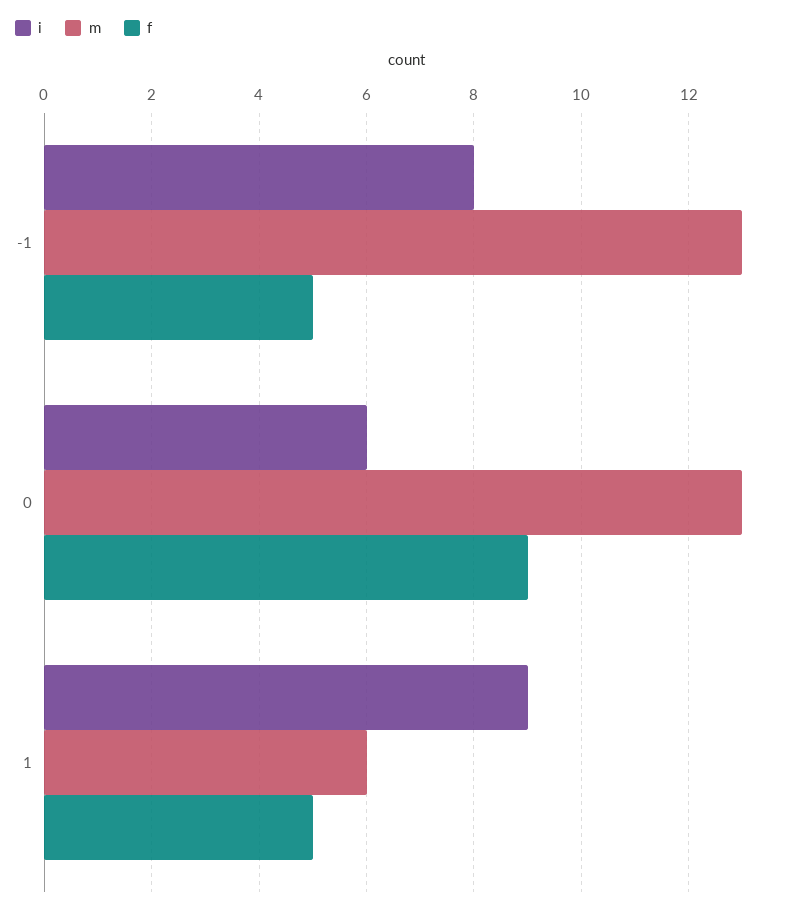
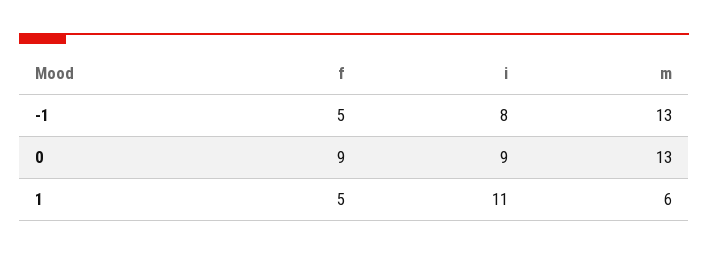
i, 0: 6 -> 9
i, 1: 9 -> 11

